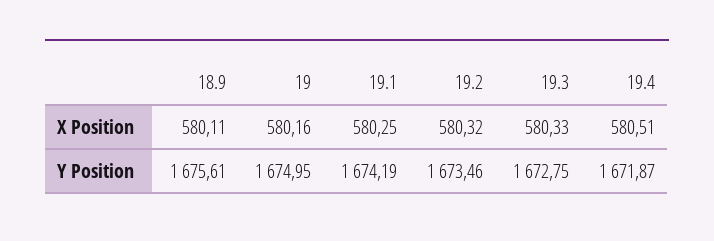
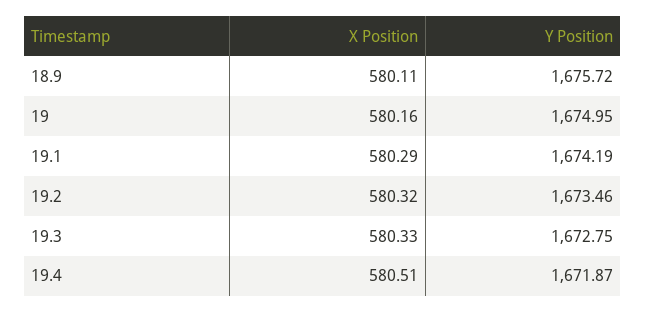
19.1, X Position: 580.25 -> 580.29
18.9, Y Position: 1675.61 -> 1675.72

